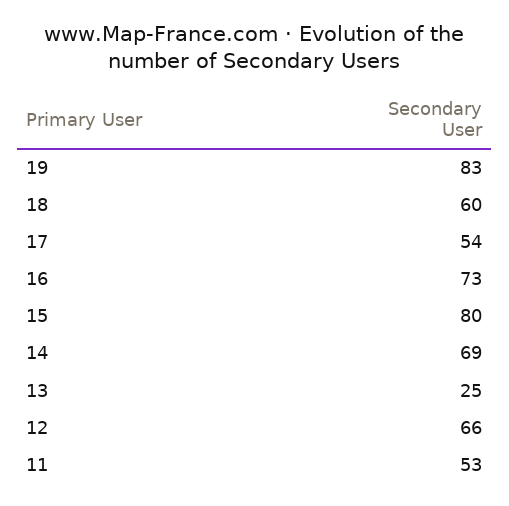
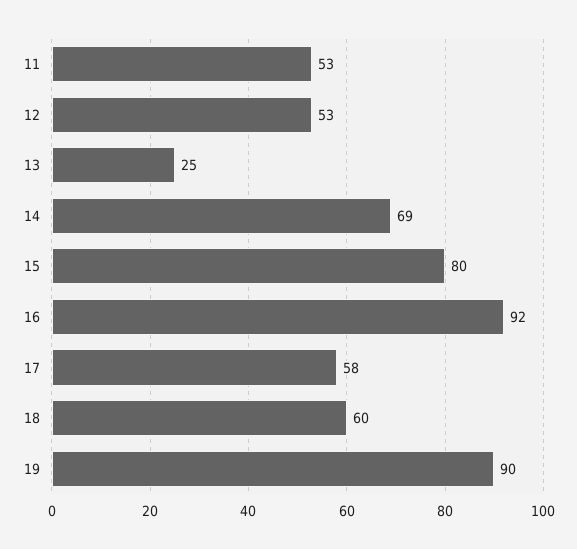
19: 83 -> 90
17: 54 -> 58
16: 73 -> 92
12: 66 -> 53

